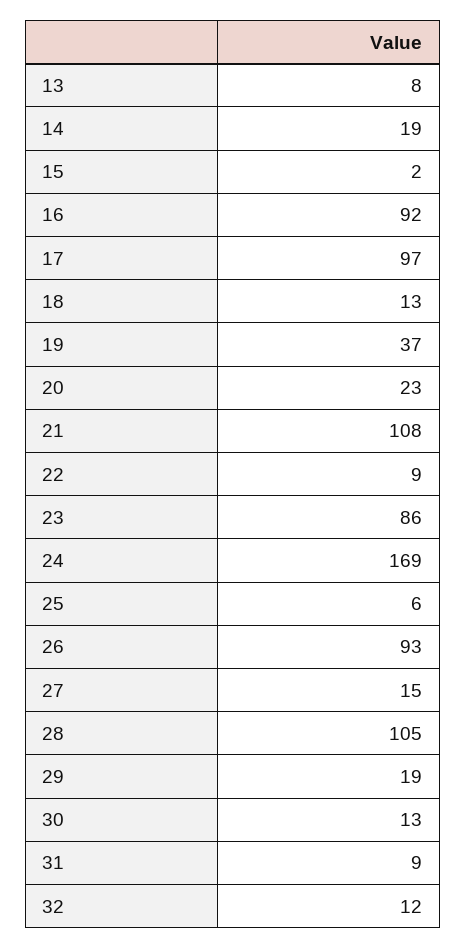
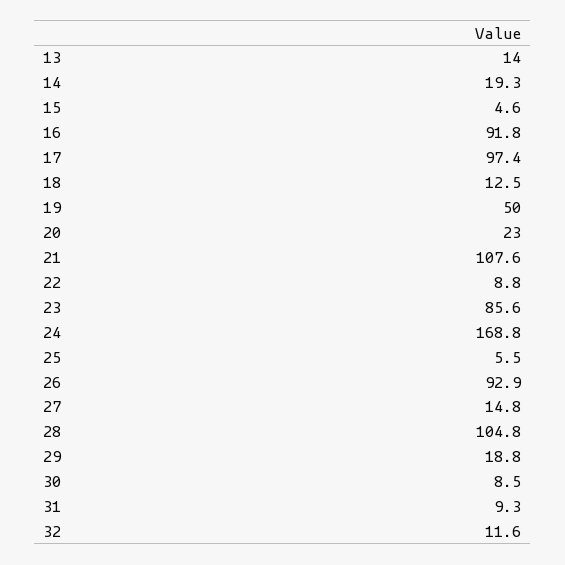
13: 8 -> 14
15: 2 -> 4.6
19: 37 -> 50
30: 13 -> 8.5

